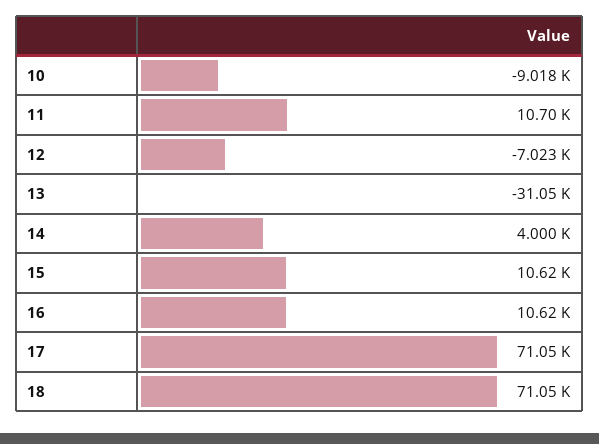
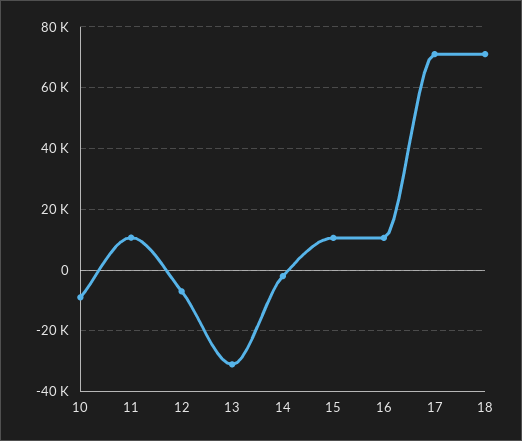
14: 4000 -> -2000

